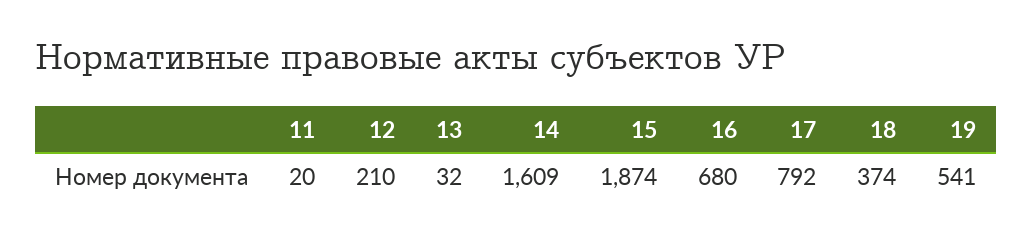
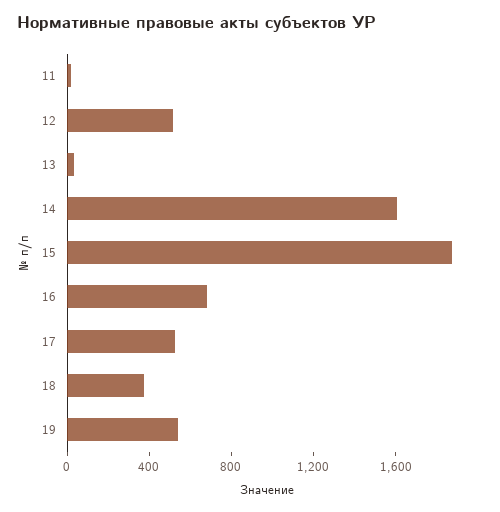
12: 210 -> 500
17: 792 -> 500

